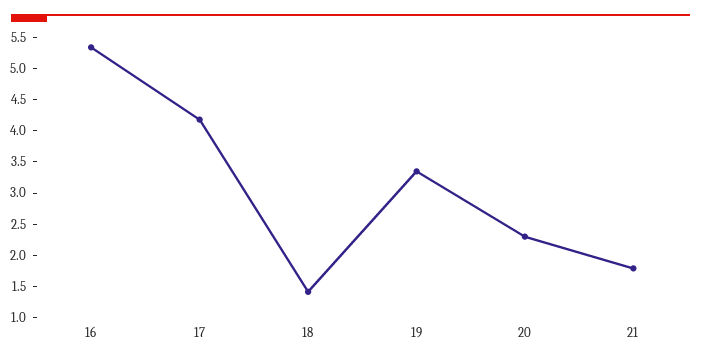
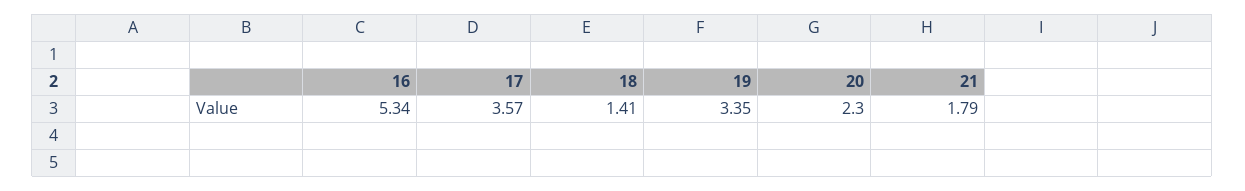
17: 4.25 -> 3.57

